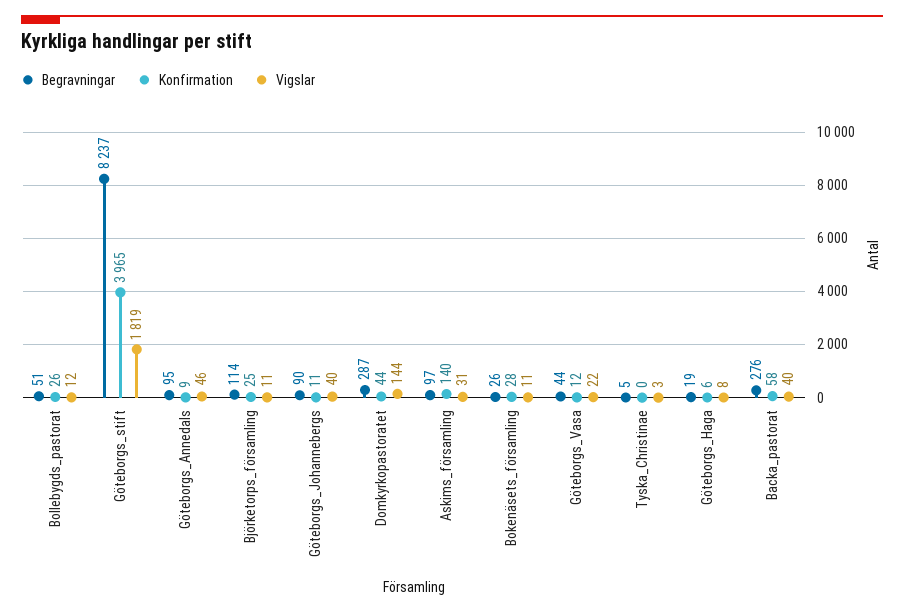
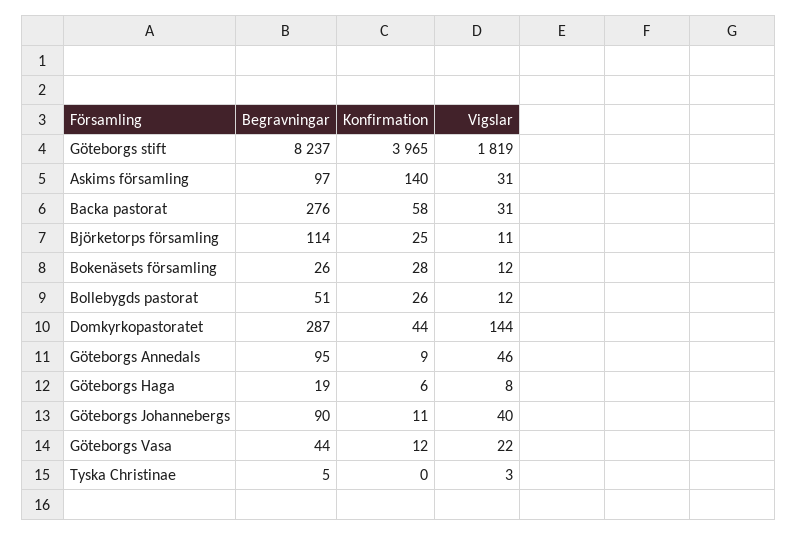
Vigslar, Bokenäsets_församling: 11 -> 12
Vigslar, Backa_pastorat: 40 -> 31

